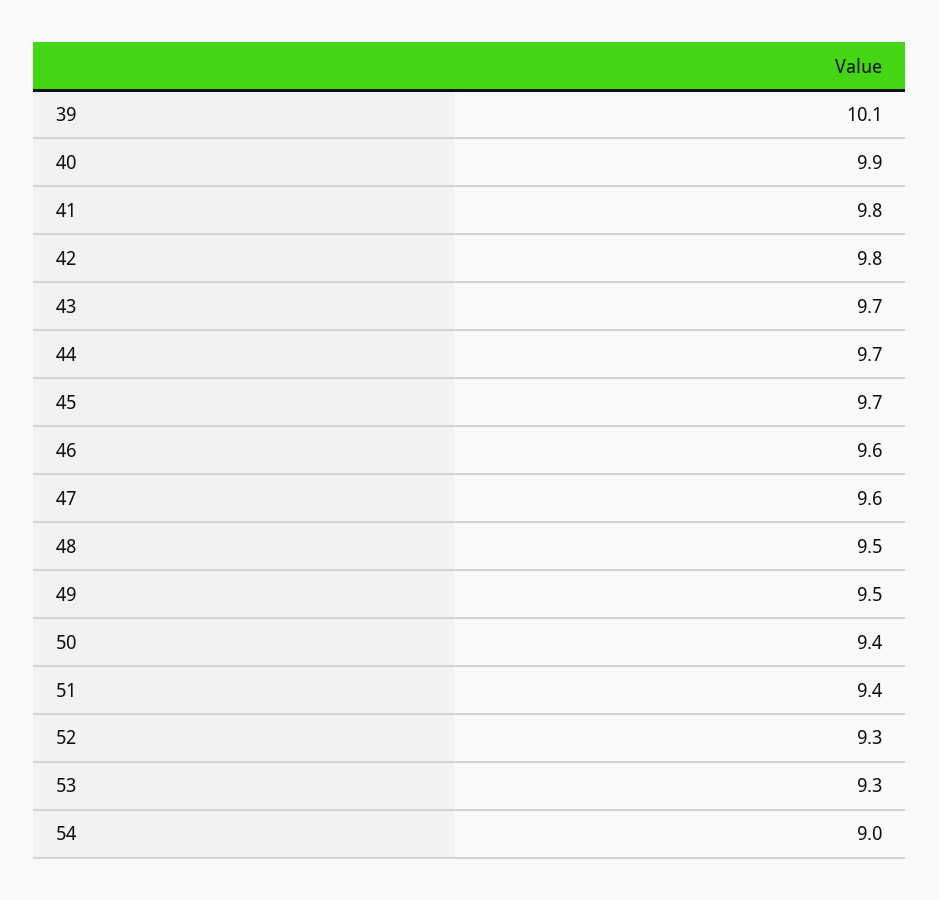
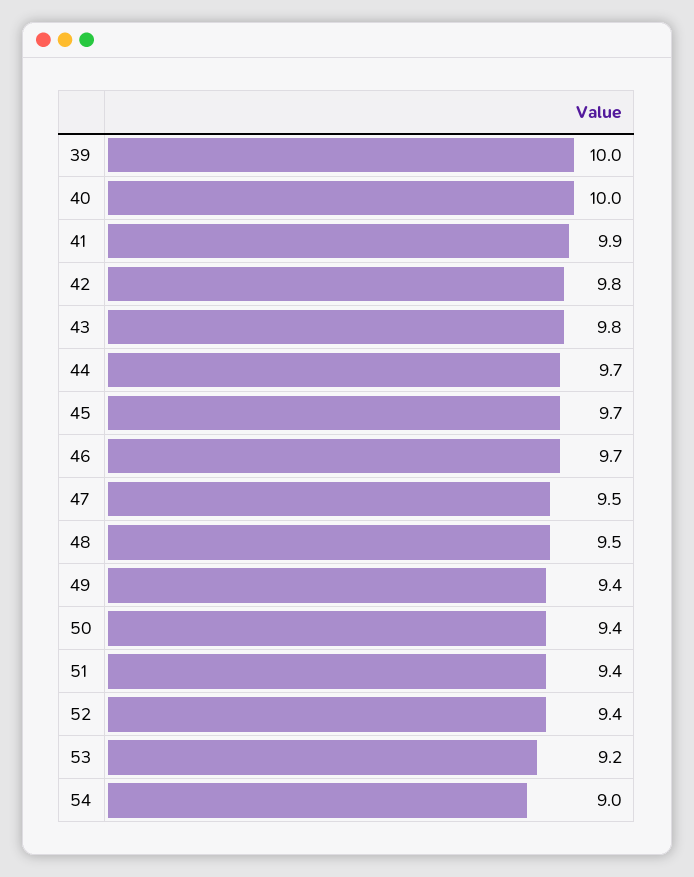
39: 10.1 -> 10
40: 9.9 -> 10
41: 9.8 -> 9.9
43: 9.7 -> 9.8
46: 9.6 -> 9.7
47: 9.6 -> 9.5
49: 9.5 -> 9.4
52: 9.3 -> 9.4
53: 9.3 -> 9.2

